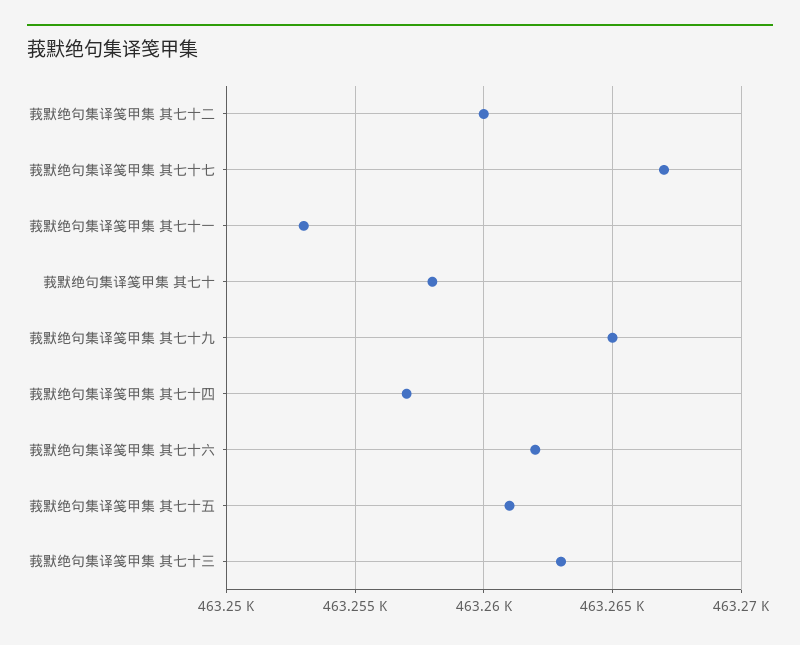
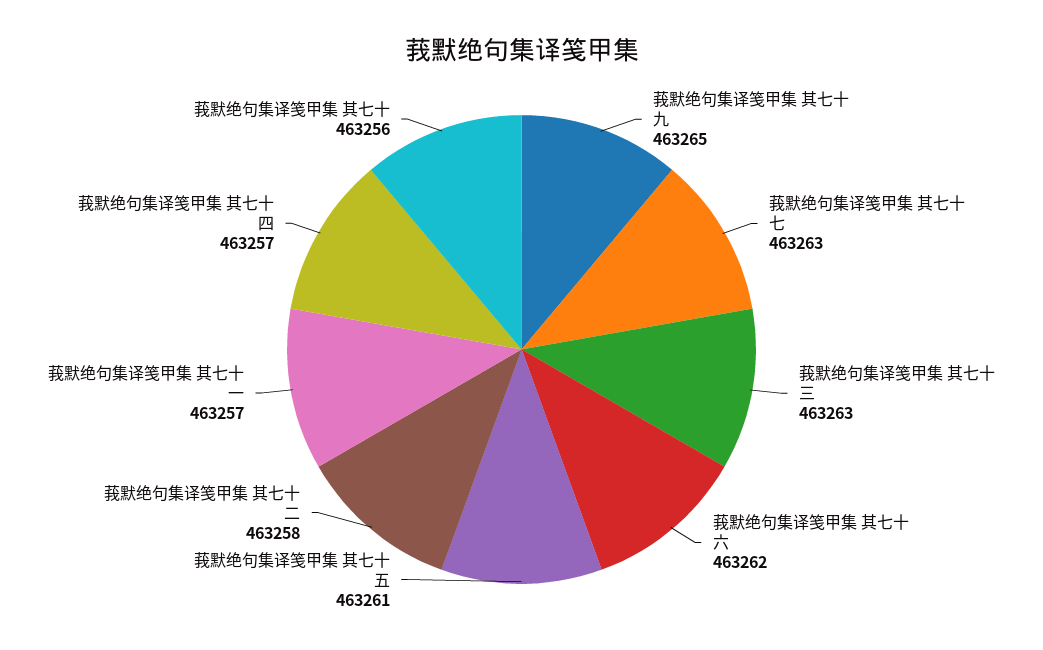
莪默绝句集译笺甲集 其七十二: 463260 -> 463258
莪默绝句集译笺甲集 其七十七: 463267 -> 463263
莪默绝句集译笺甲集 其七十一: 463253 -> 463257
莪默绝句集译笺甲集 其七十: 463258 -> 463256

